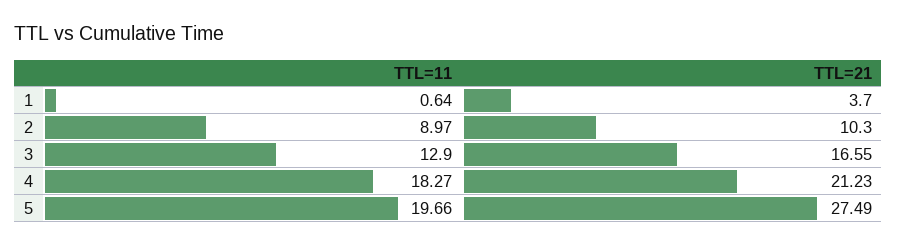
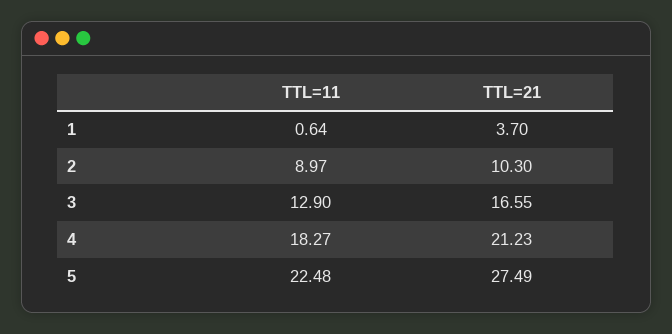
TTL=11, 5: 19.66 -> 22.48

